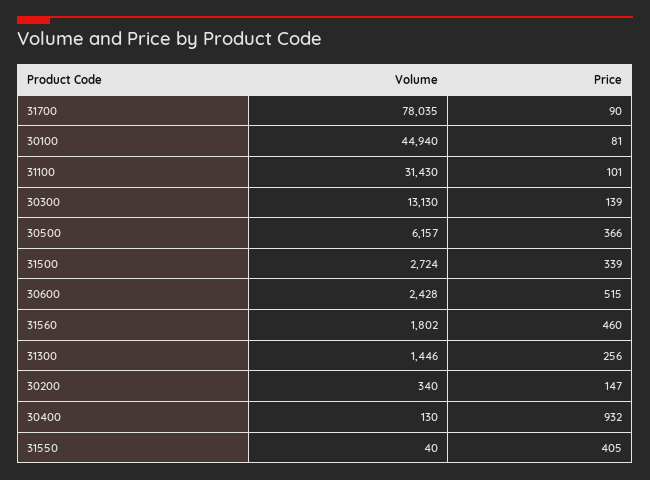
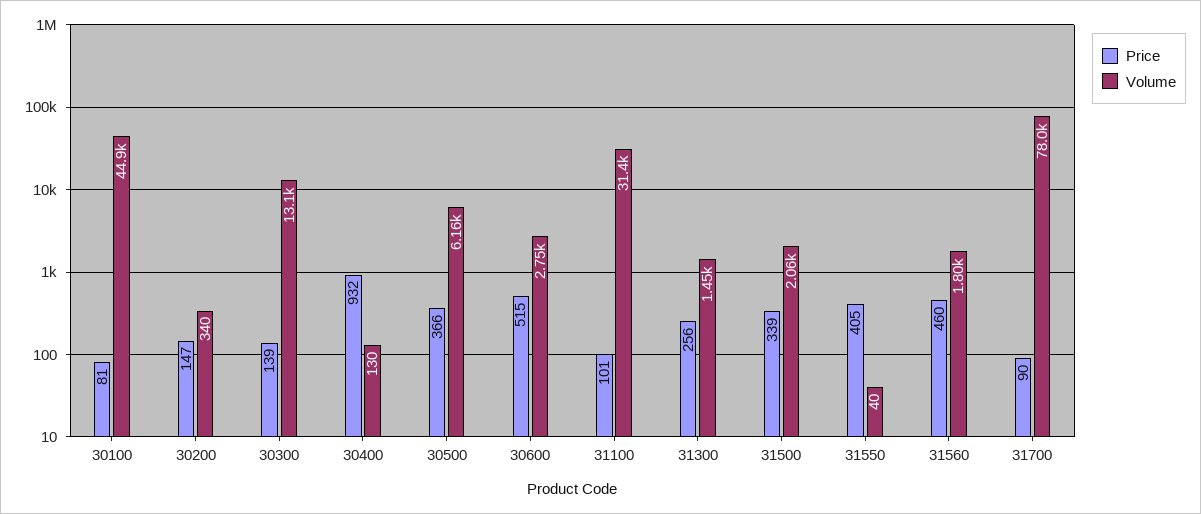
Volume, 31500: 2724 -> 2060
Volume, 30600: 2428 -> 2750

